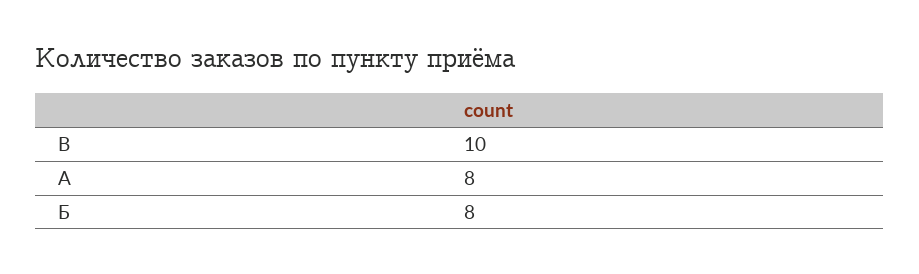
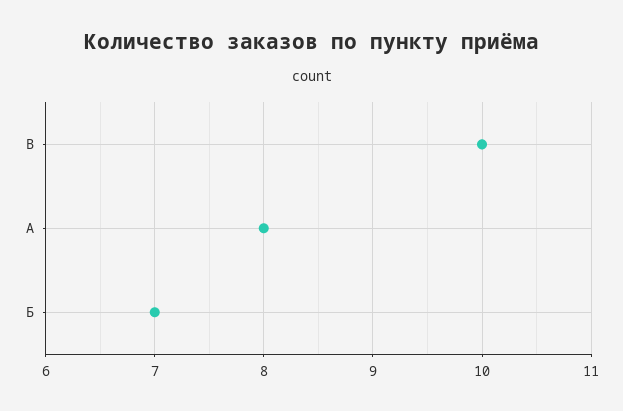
Б: 8 -> 7

